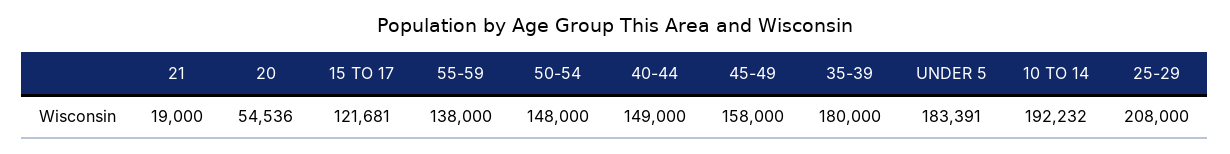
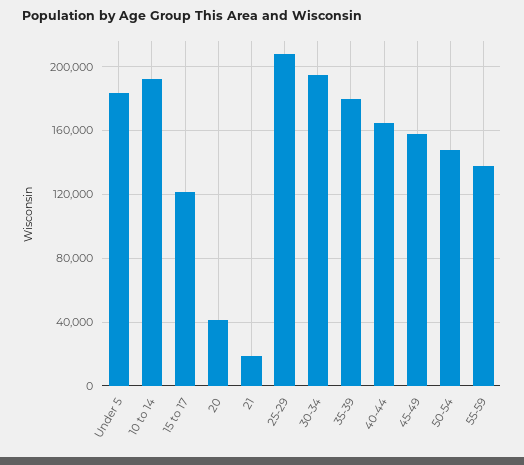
20: 54536 -> 40000
40-44: 149000 -> 165000
30-34: none -> 195000

